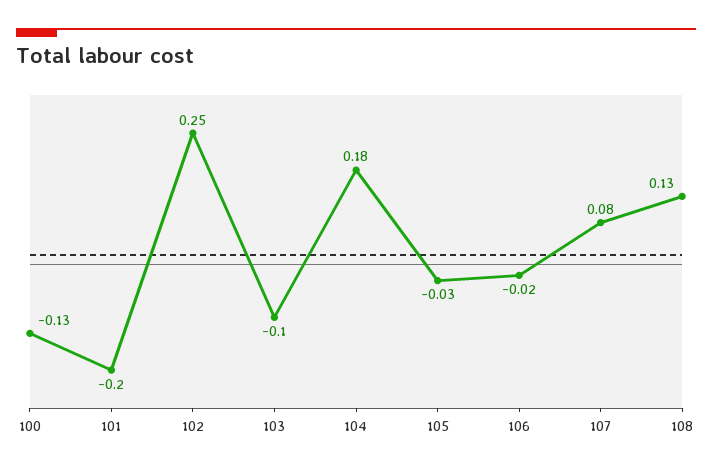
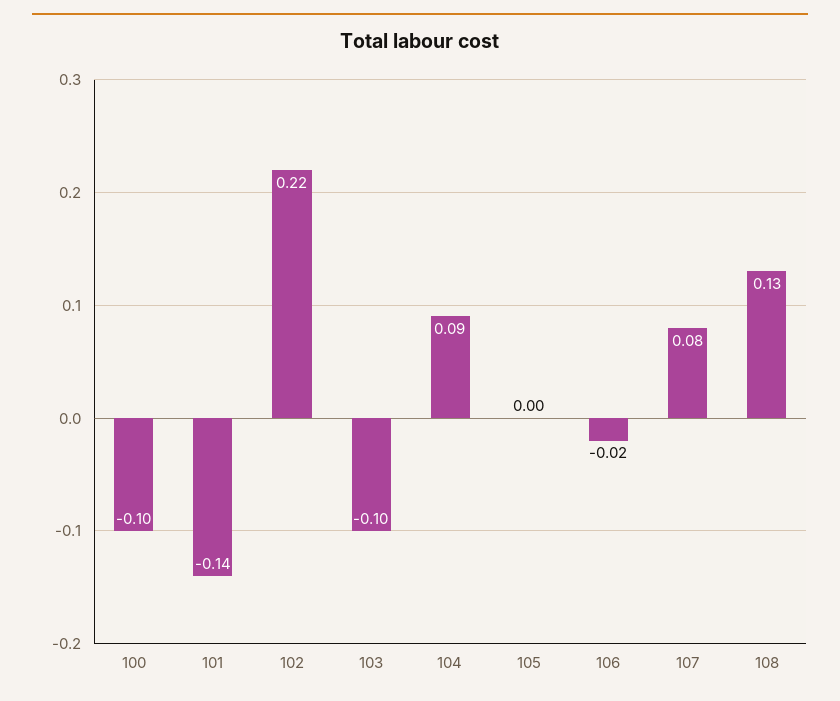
100: -0.13 -> -0.1
101: -0.2 -> -0.14
102: 0.25 -> 0.22
104: 0.18 -> 0.09
105: -0.03 -> 0

